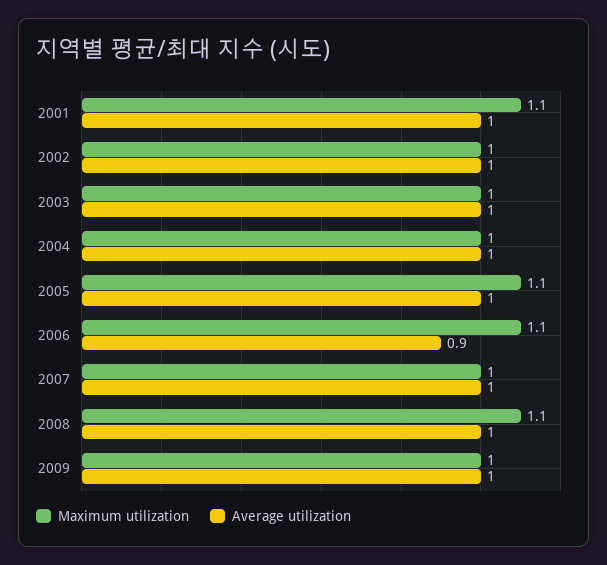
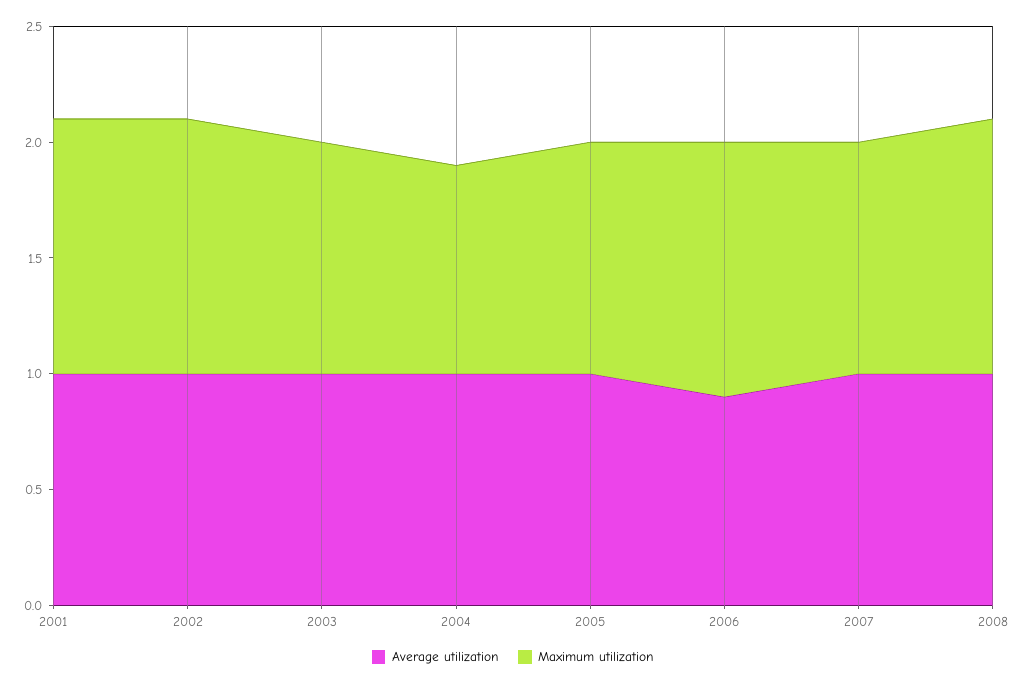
Maximum utilization, 2002: 1 -> 1.1
Maximum utilization, 2004: 1 -> 0.9
Maximum utilization, 2005: 1.1 -> 1
Maximum utilization, 2009: 1 -> none
Average utilization, 2009: 1 -> none

